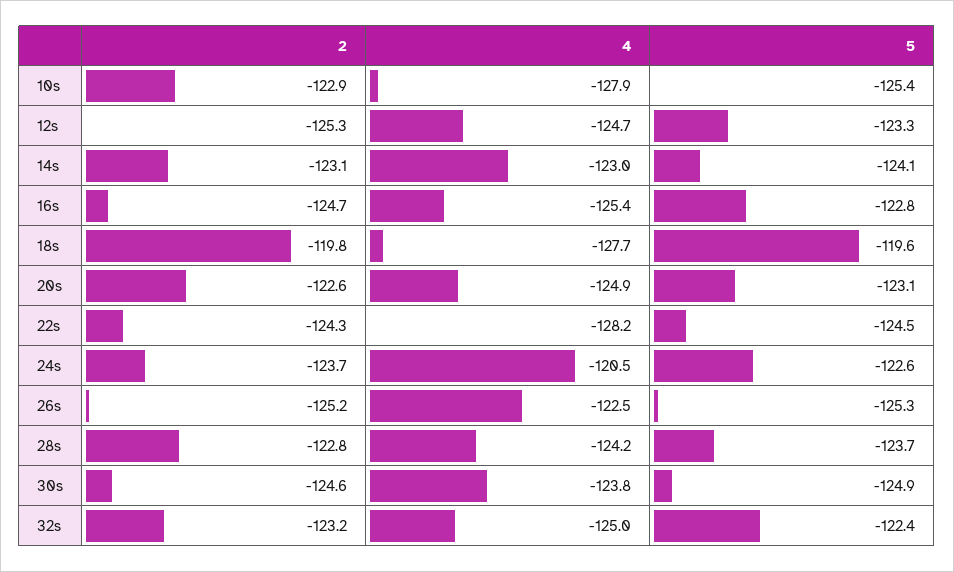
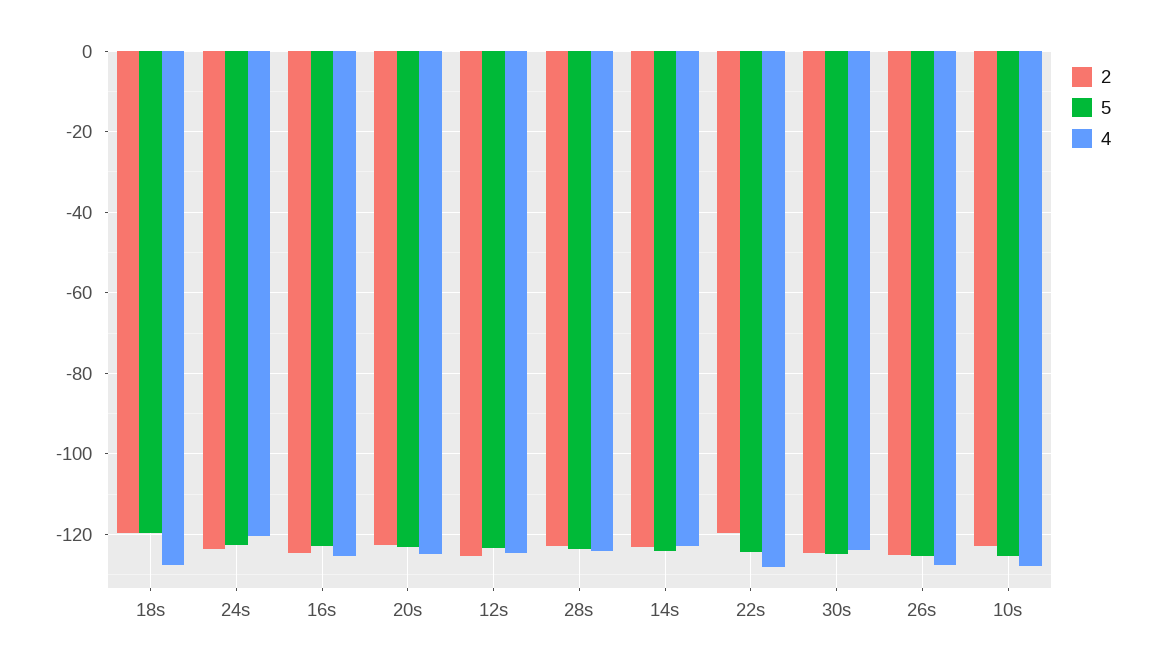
2, 22s: -124.3 -> -120
4, 26s: -122.5 -> -128
2, 32s: -123.2 -> none
4, 32s: -125 -> none
5, 32s: -122.4 -> none

